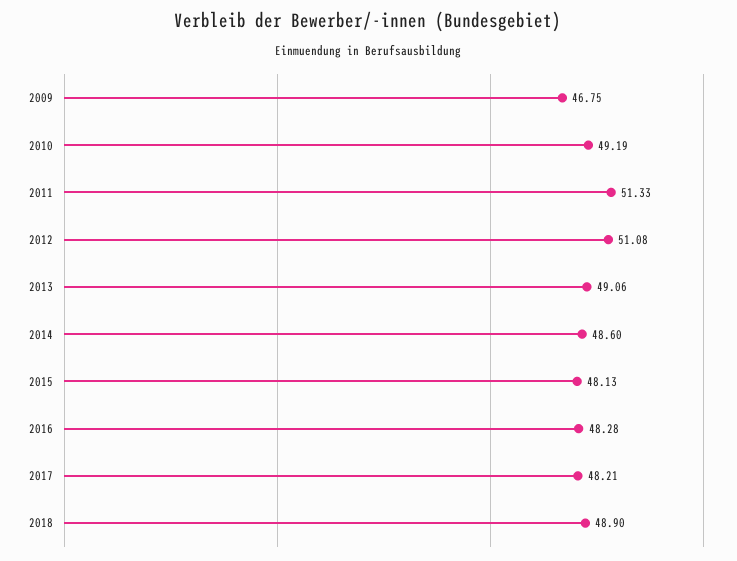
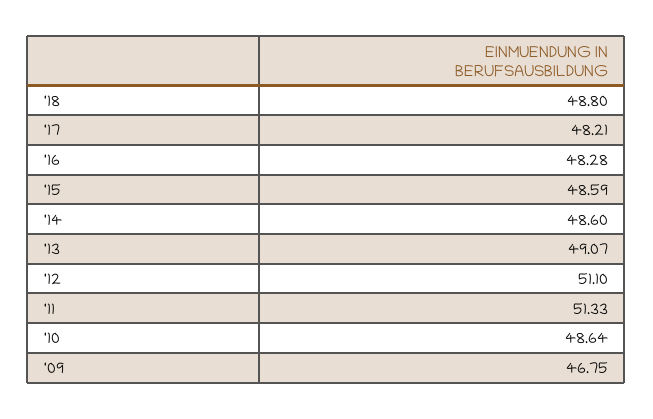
2010: 49.19 -> 48.64
2012: 51.08 -> 51.1
2013: 49.06 -> 49.07
2015: 48.13 -> 48.59
2018: 48.9 -> 48.8

